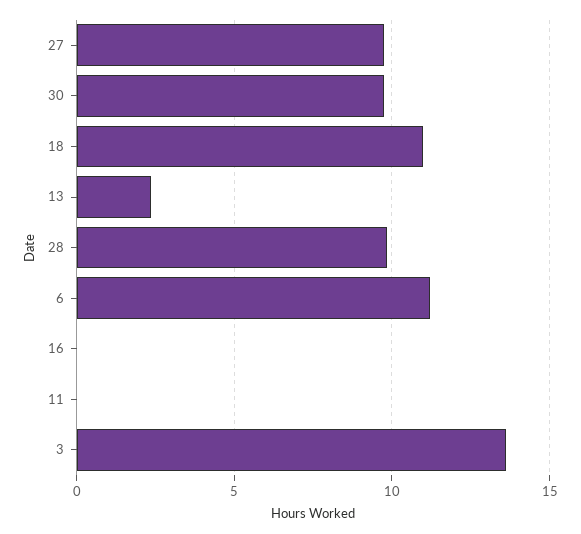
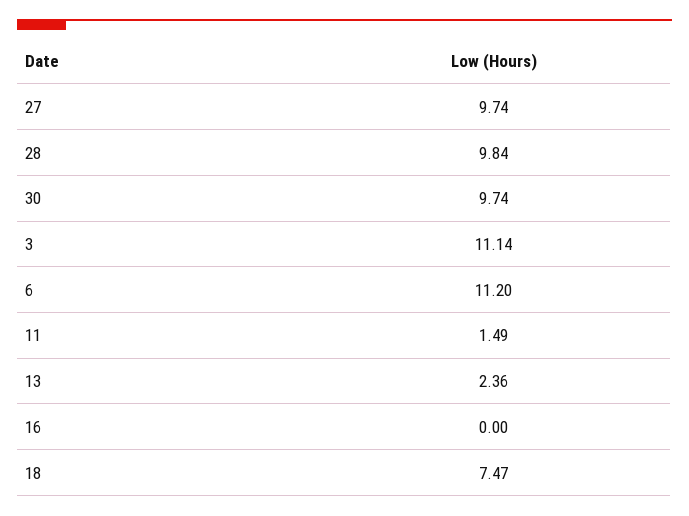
18: 11 -> 7.47
11: 0 -> 1.49
3: 13.5 -> 11.14

